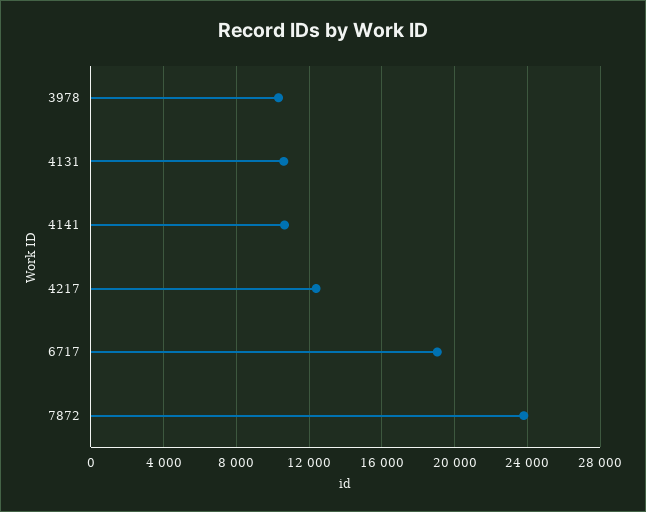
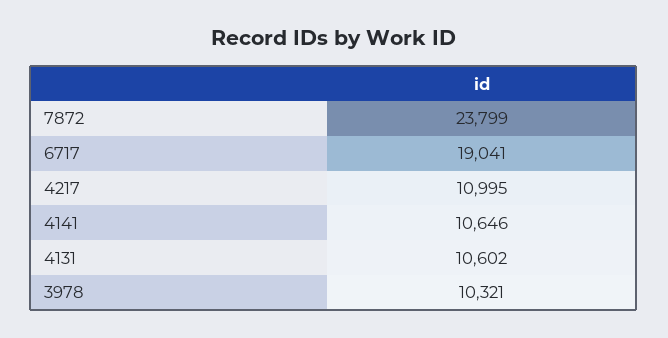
4217: 12500 -> 10995

